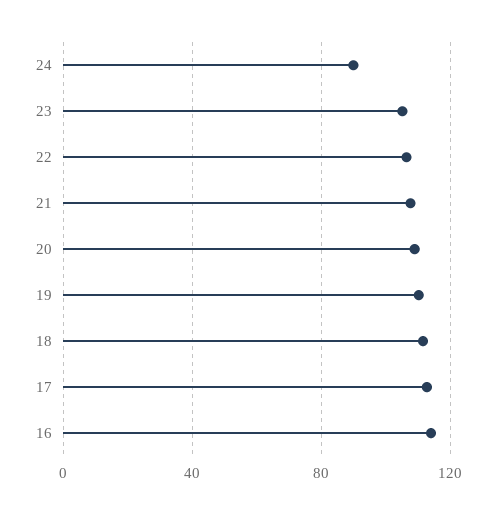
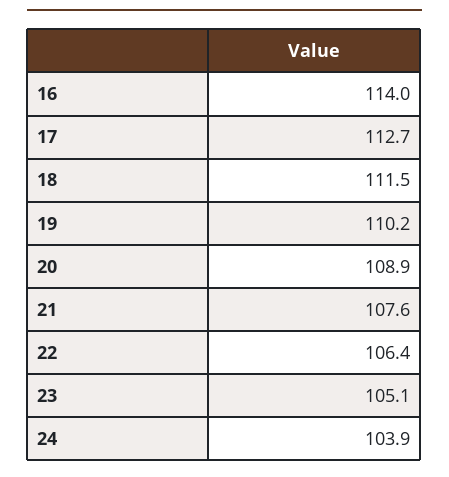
24: 90 -> 103.9

